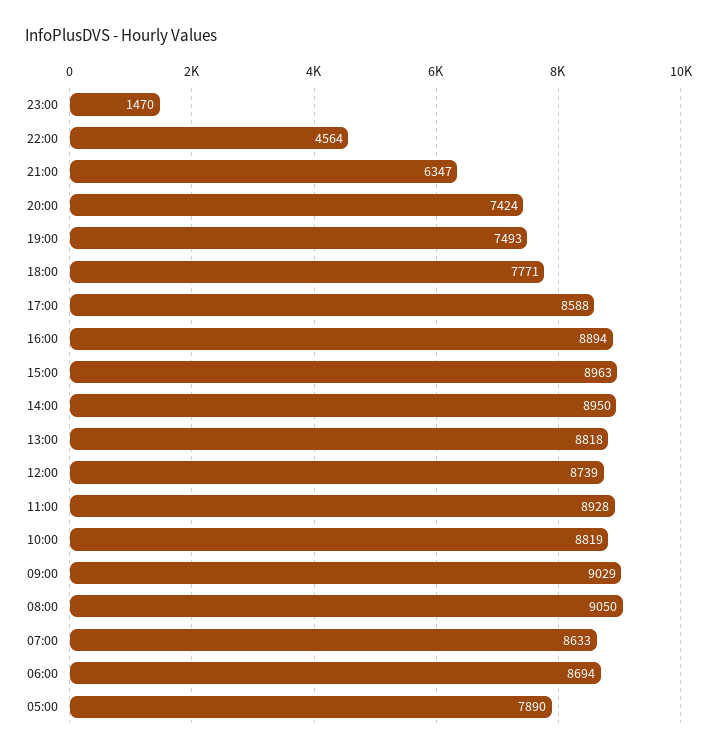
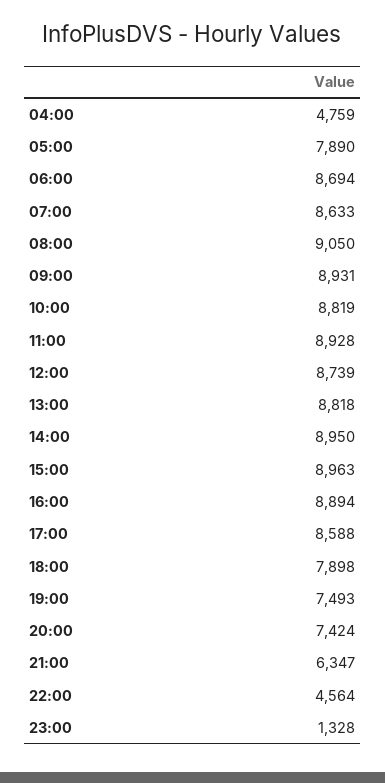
23:00: 1470 -> 1328
18:00: 7771 -> 7898
09:00: 9029 -> 8931
04:00: none -> 4759

